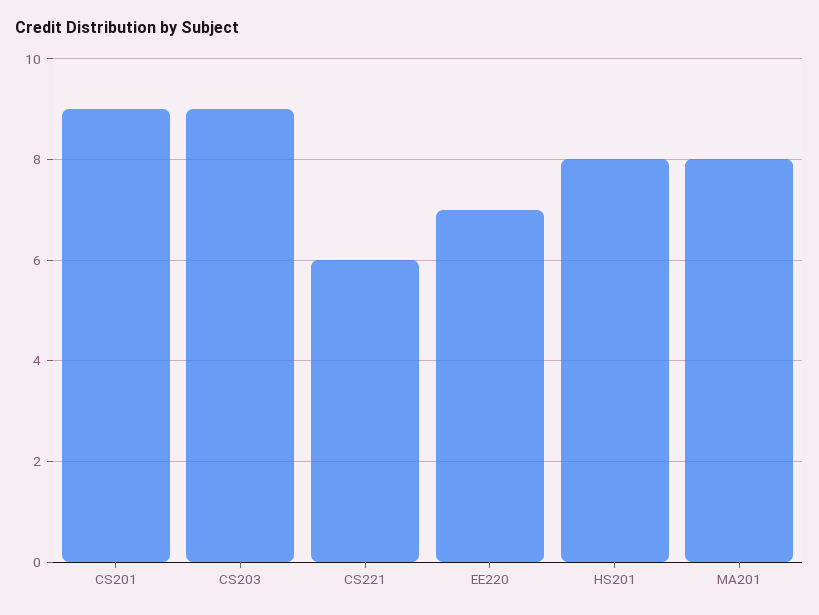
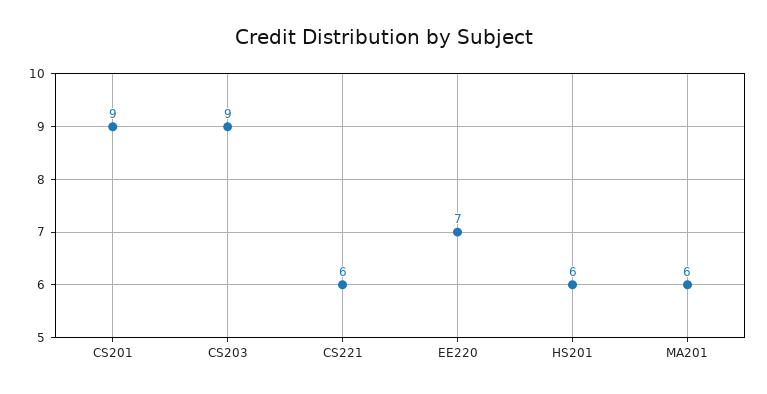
HS201: 8 -> 6
MA201: 8 -> 6

